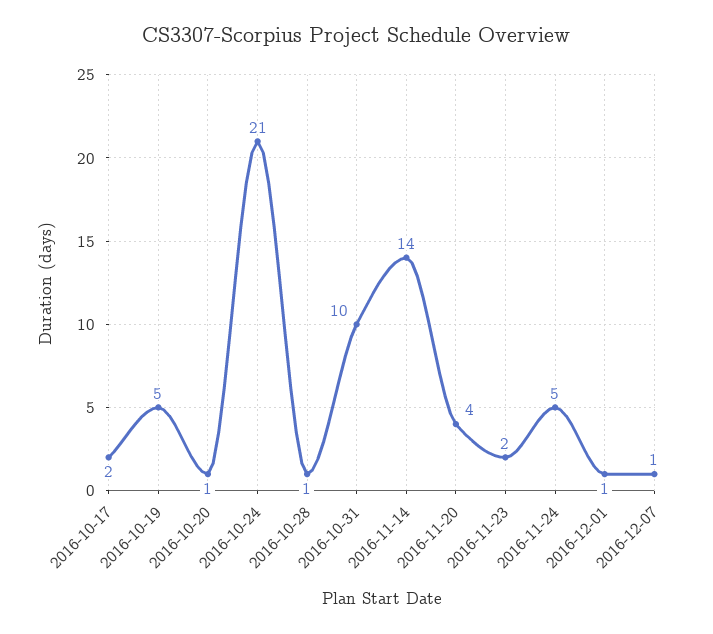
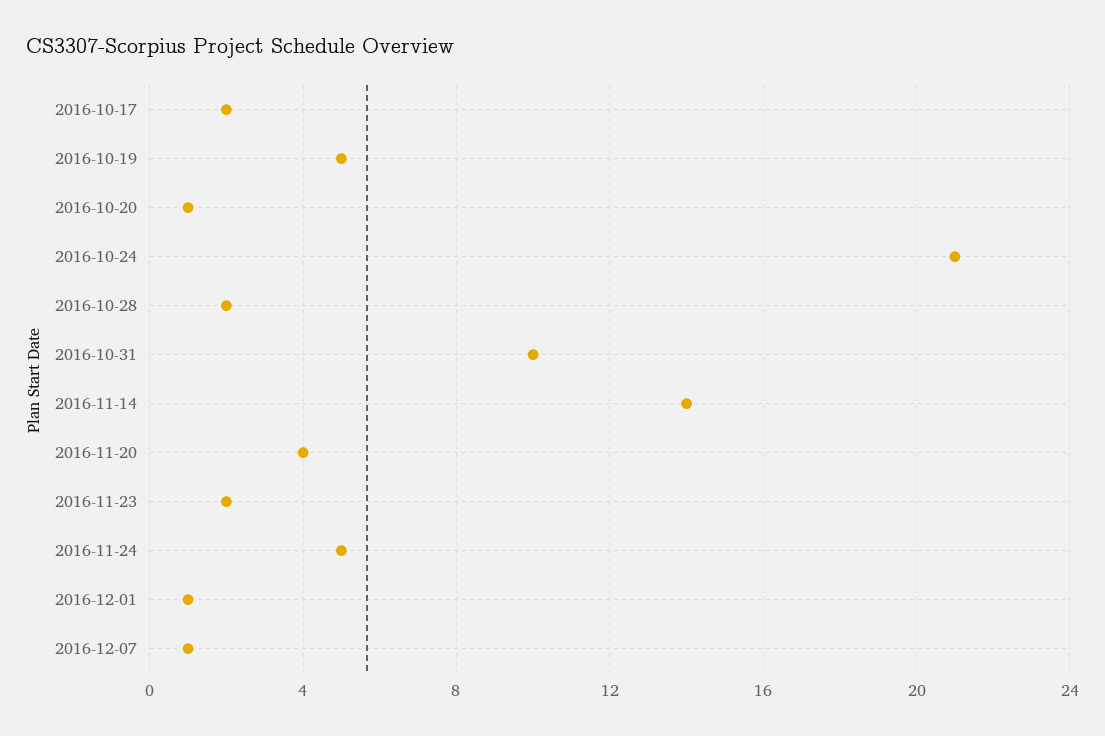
2016-10-28: 1 -> 2

